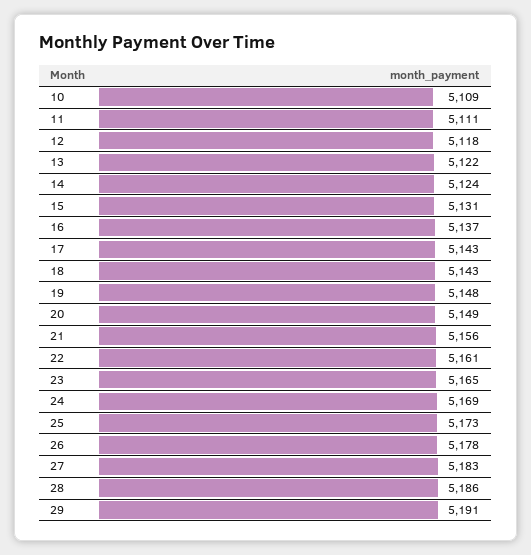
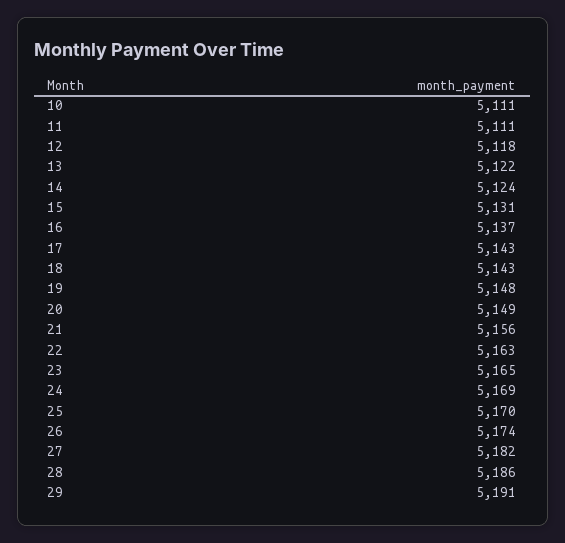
10: 5109 -> 5111
22: 5161 -> 5163
25: 5173 -> 5170
26: 5178 -> 5174
27: 5183 -> 5182

